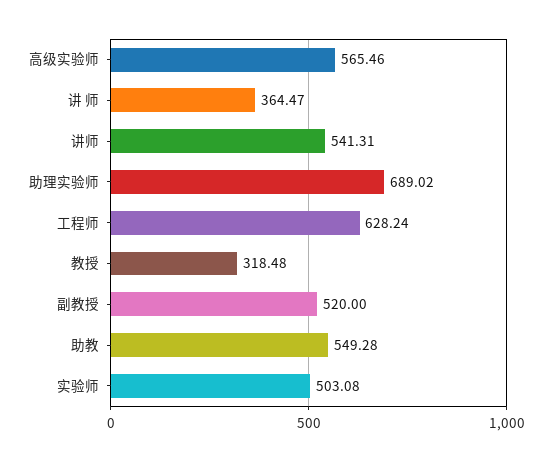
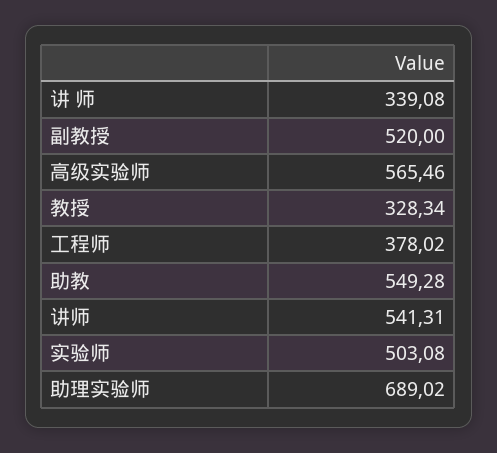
讲 师: 364.47 -> 339.08
工程师: 628.24 -> 378.02
教授: 318.48 -> 328.34

